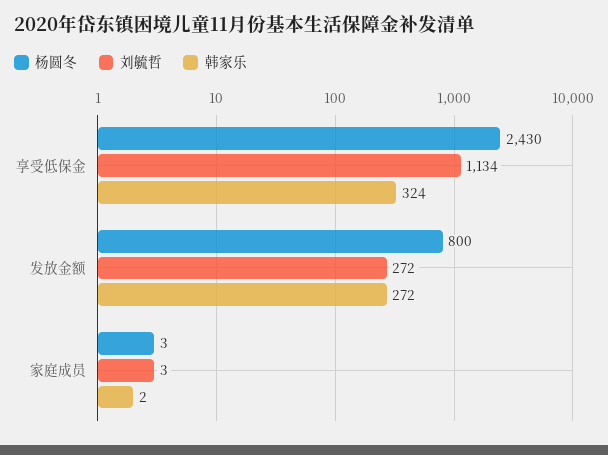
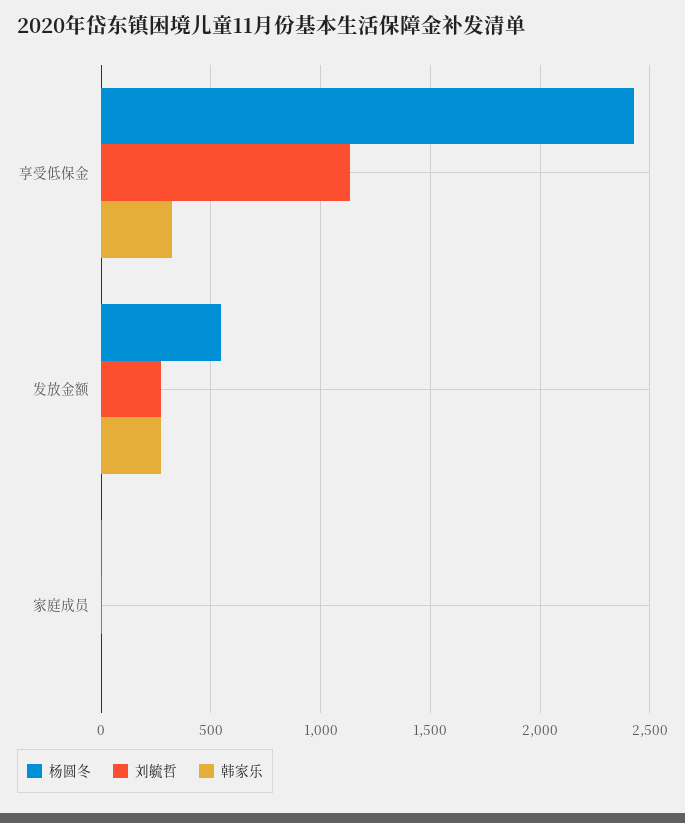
杨圆冬, 发放金额: 800 -> 550

